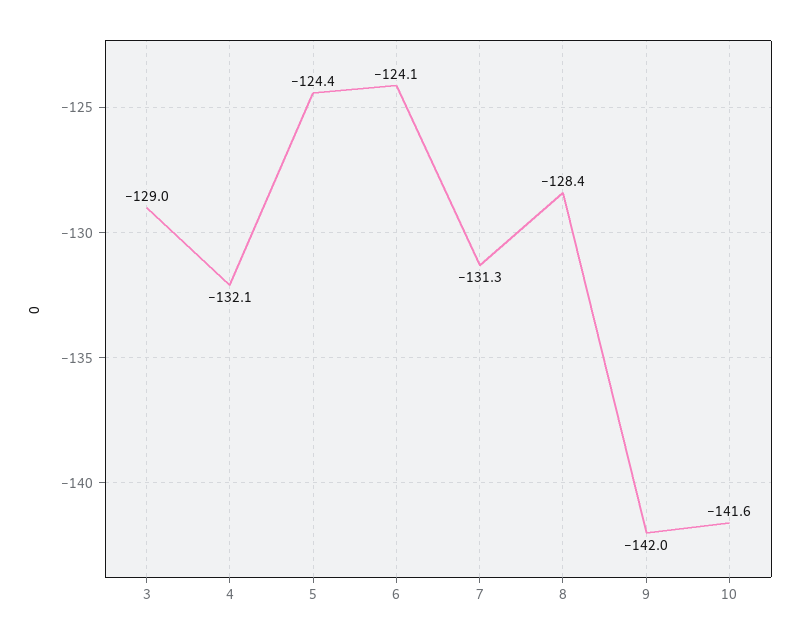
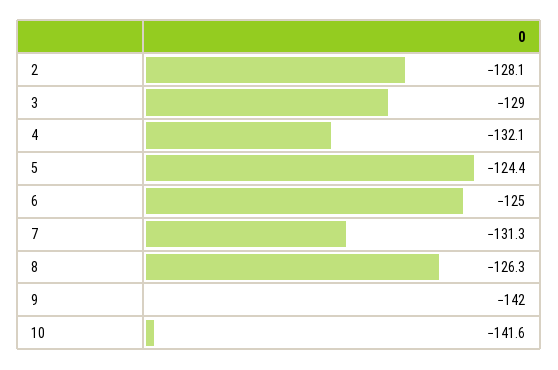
6: -124.1 -> -125
8: -128.4 -> -126.3
2: none -> -128.1

